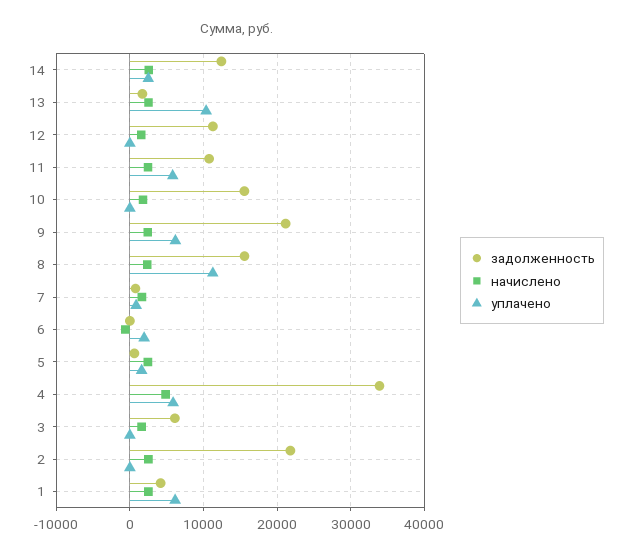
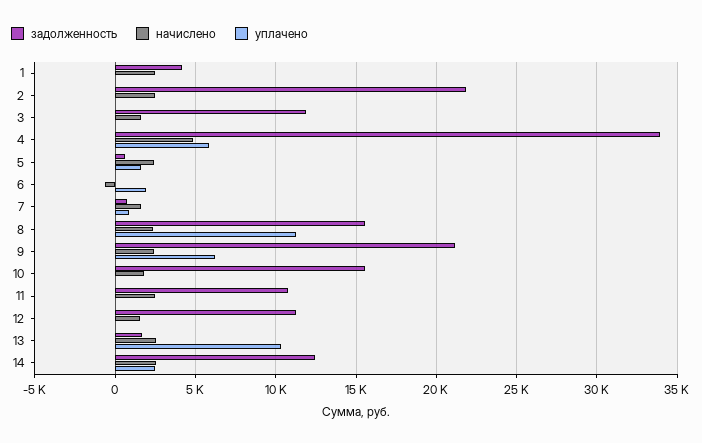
уплачено, 11: 6000 -> 0
задолженность, 3: 6000 -> 12000
уплачено, 1: 6000 -> 0

